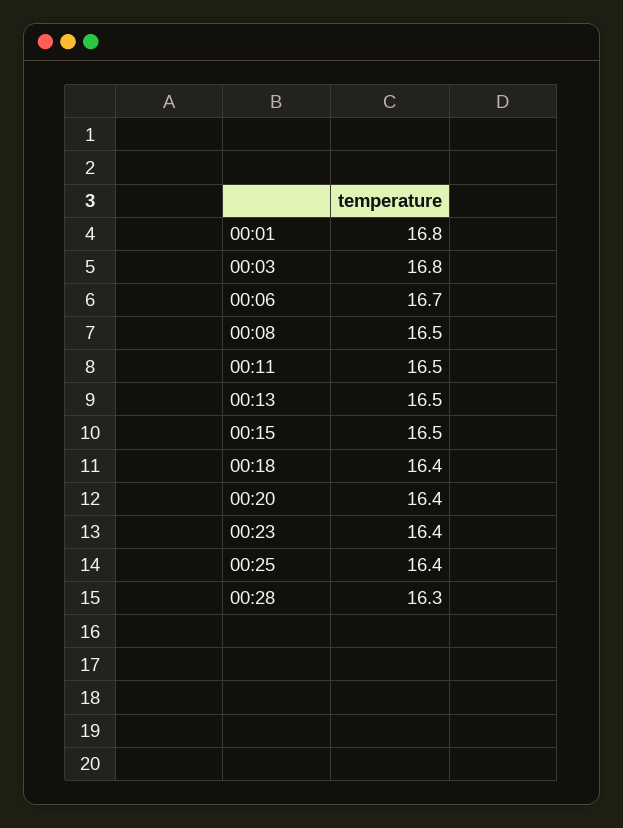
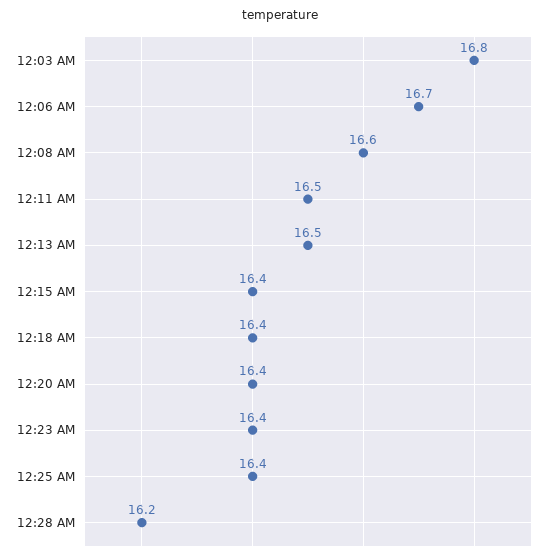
00:01: 16.8 -> none
00:08: 16.5 -> 16.6
00:15: 16.5 -> 16.4
00:28: 16.3 -> 16.2

